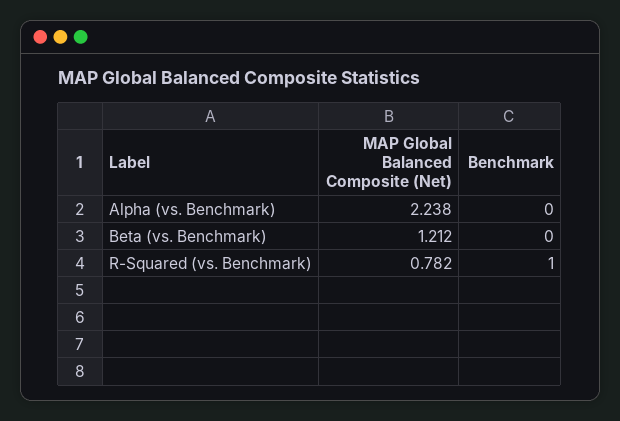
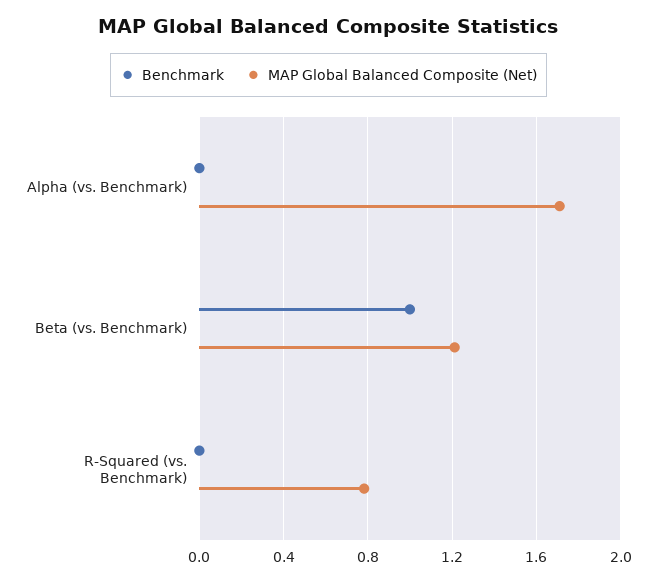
MAP Global Balanced Composite (Net), Alpha (vs. Benchmark): 2.238 -> 1.7
Benchmark, Beta (vs. Benchmark): 0 -> 1
Benchmark, R-Squared (vs. Benchmark): 1 -> 0

